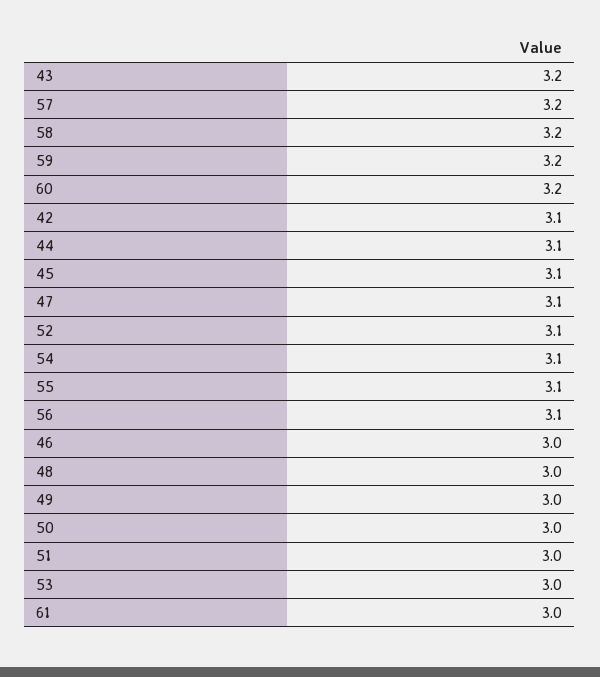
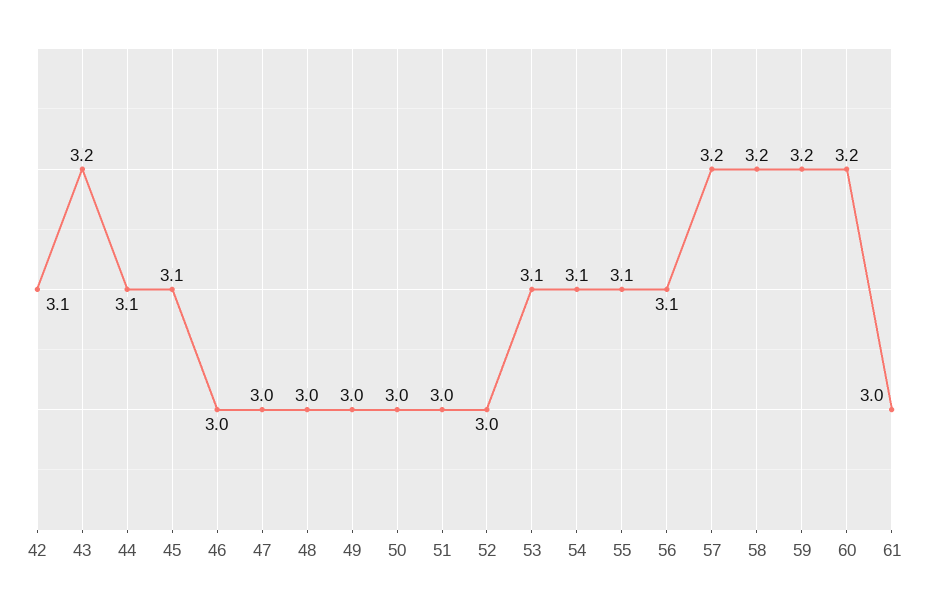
47: 3.1 -> 3
52: 3.1 -> 3
53: 3 -> 3.1

